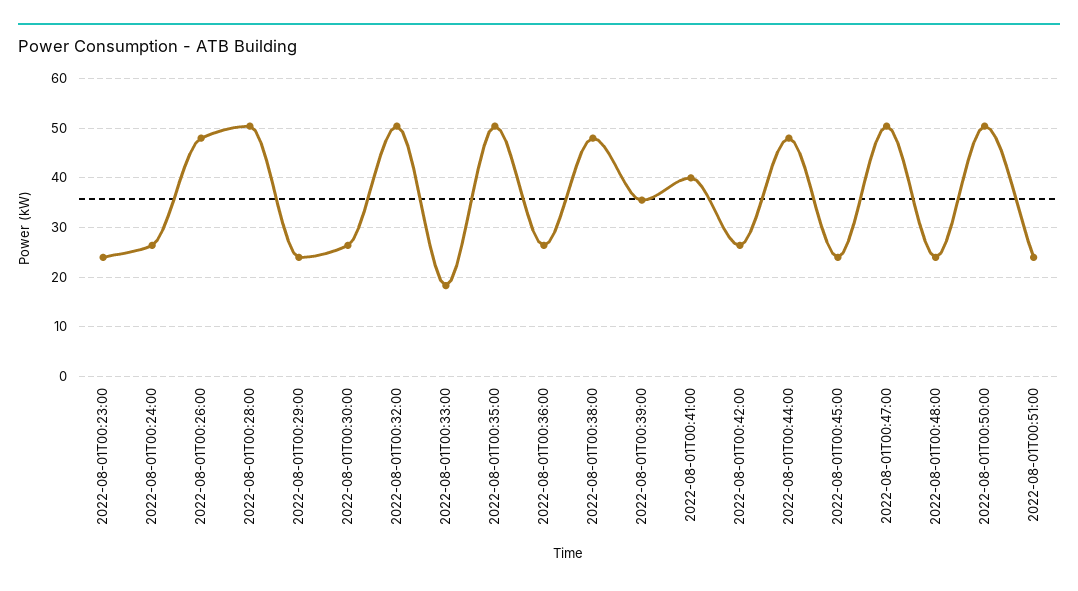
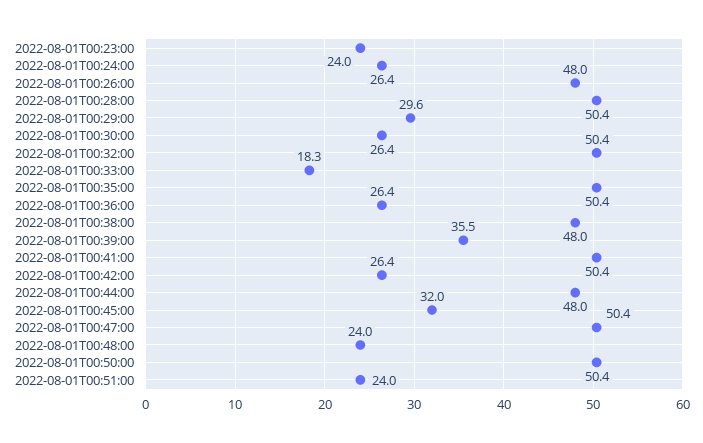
2022-08-01T00:29:00: 24 -> 29.6
2022-08-01T00:41:00: 40 -> 50.4
2022-08-01T00:45:00: 24 -> 32

